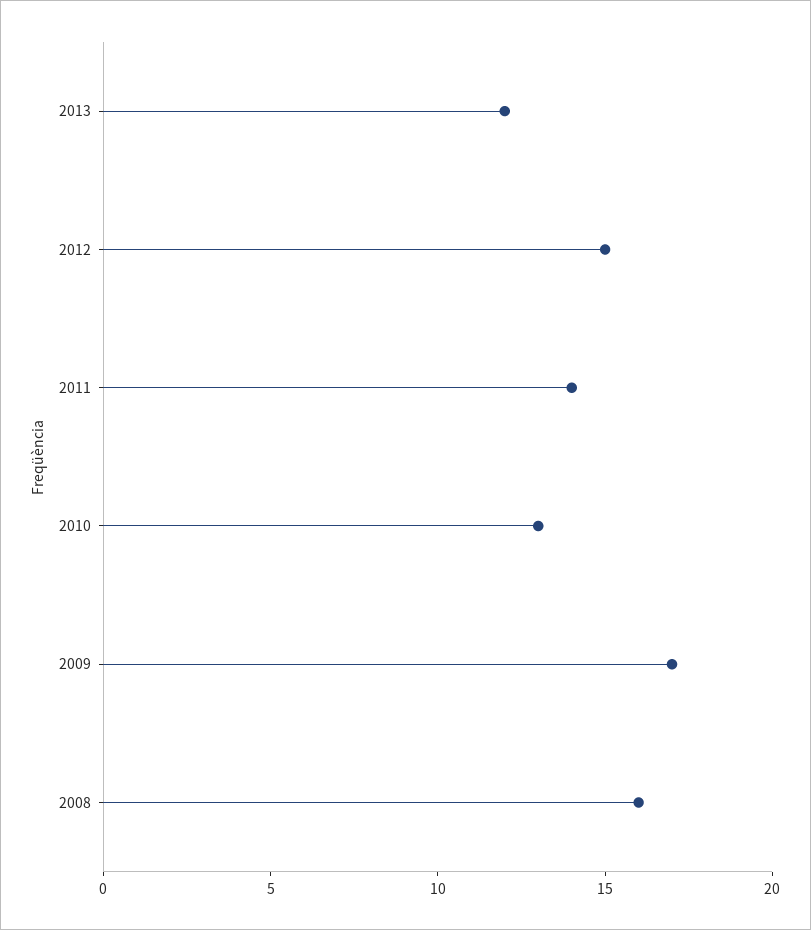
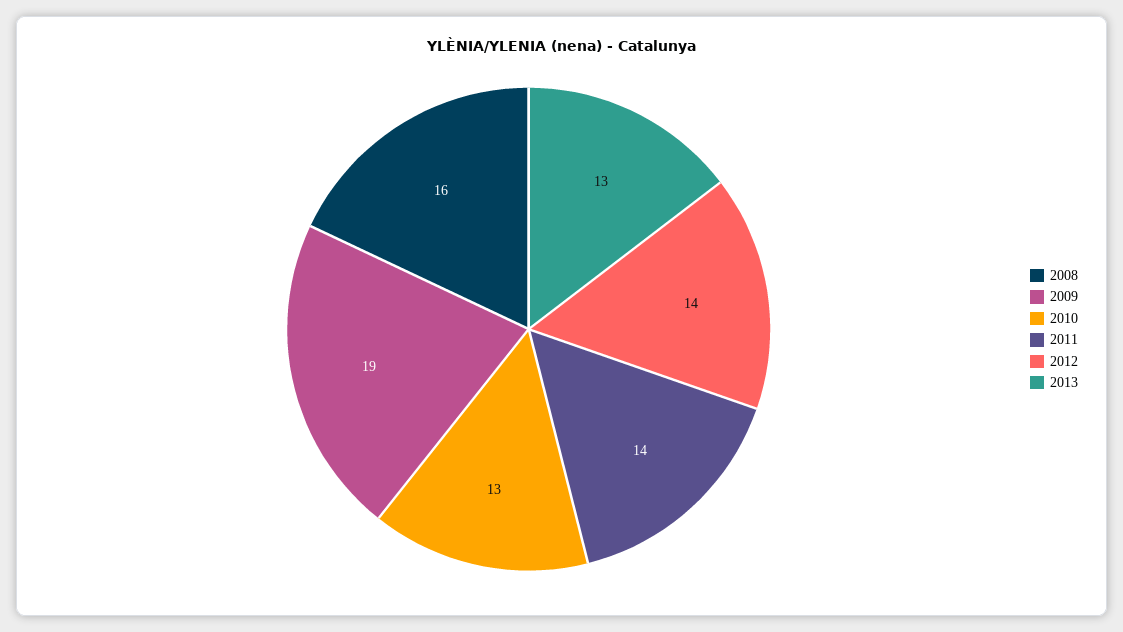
2013: 12 -> 13
2012: 15 -> 14
2009: 17 -> 19

